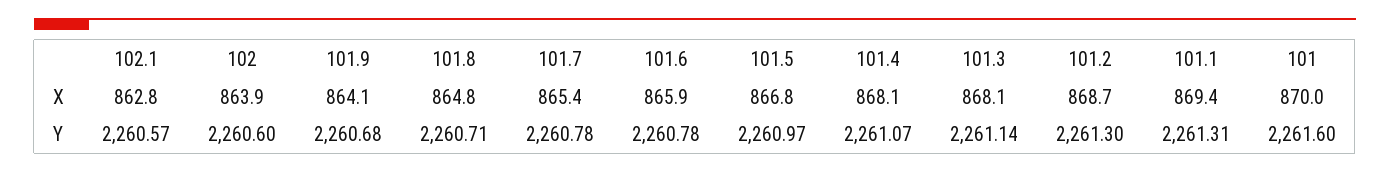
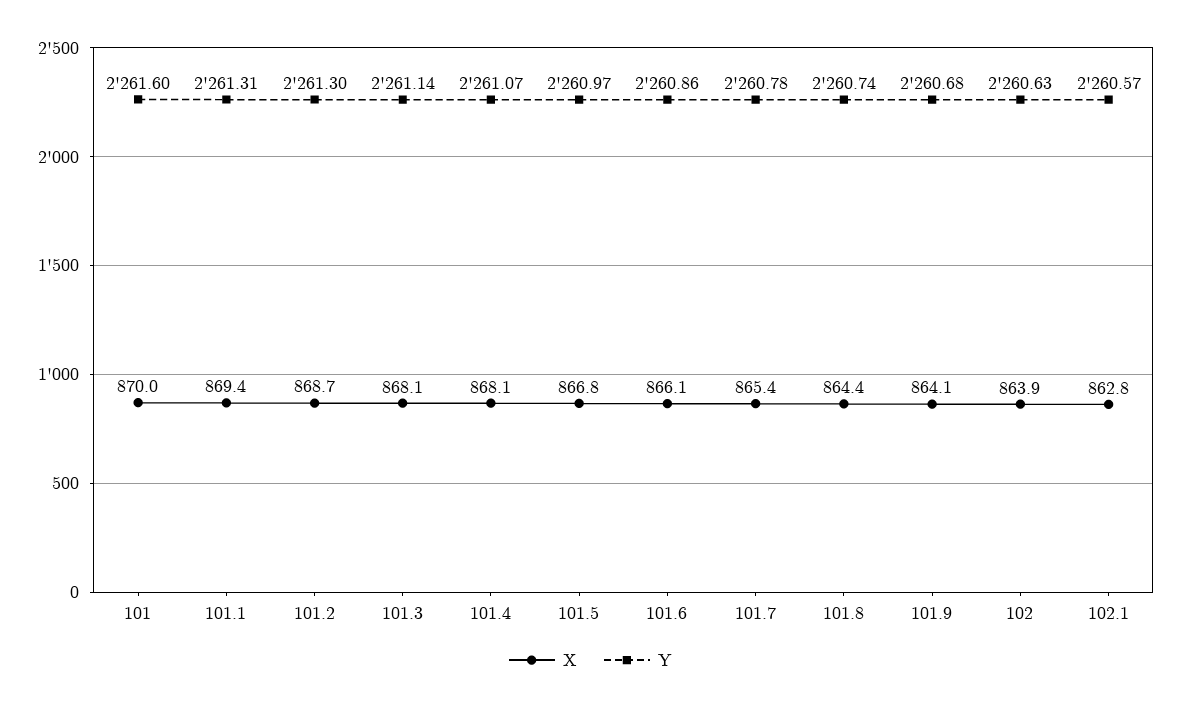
X, 101.8: 864.8 -> 864.4
X, 101.6: 865.9 -> 866.1
Y, 102: 2260.6 -> 2260.63
Y, 101.8: 2260.71 -> 2260.74
Y, 101.6: 2260.78 -> 2260.86

